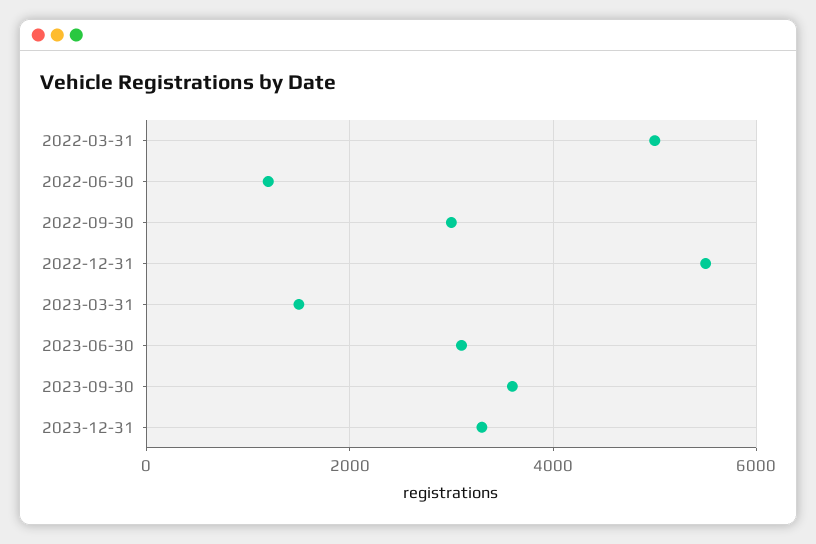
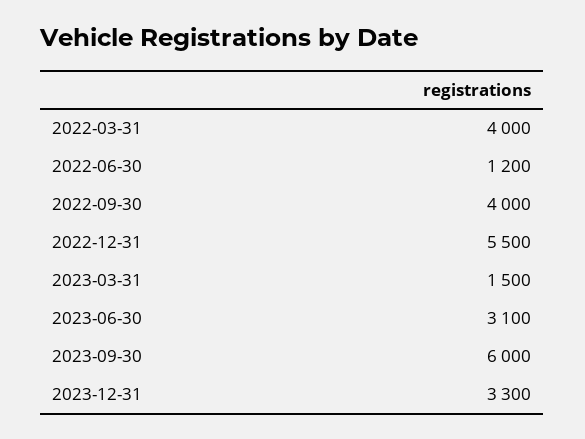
2022-03-31: 5000 -> 4000
2022-09-30: 3000 -> 4000
2023-09-30: 3600 -> 6000

